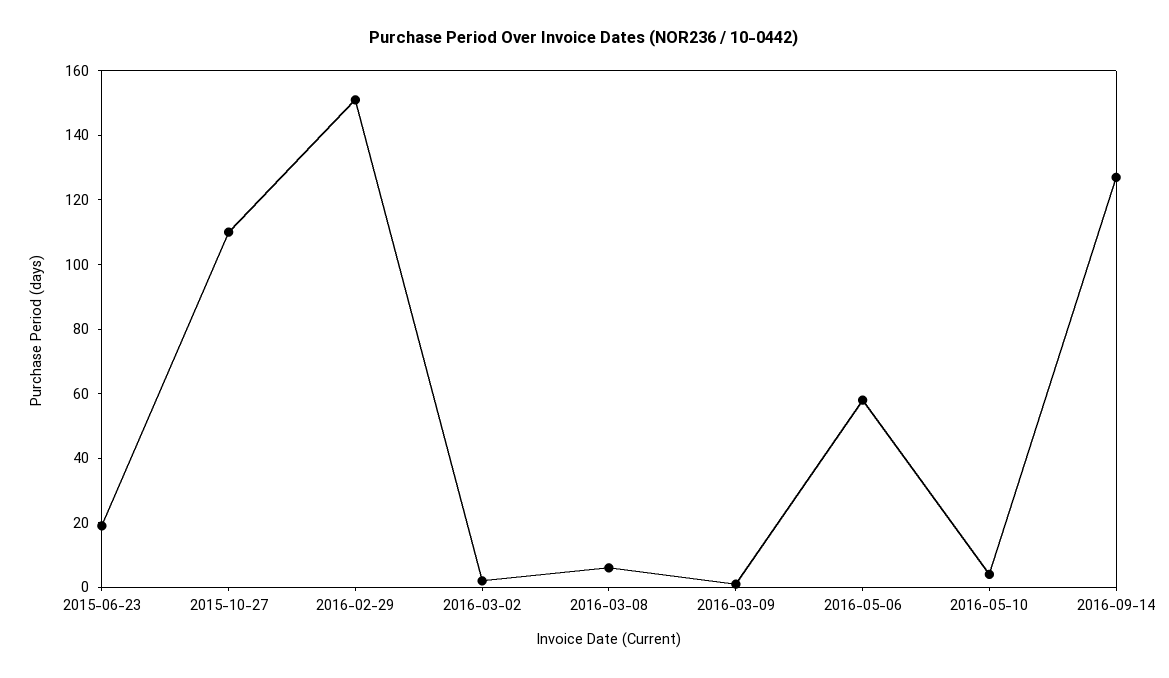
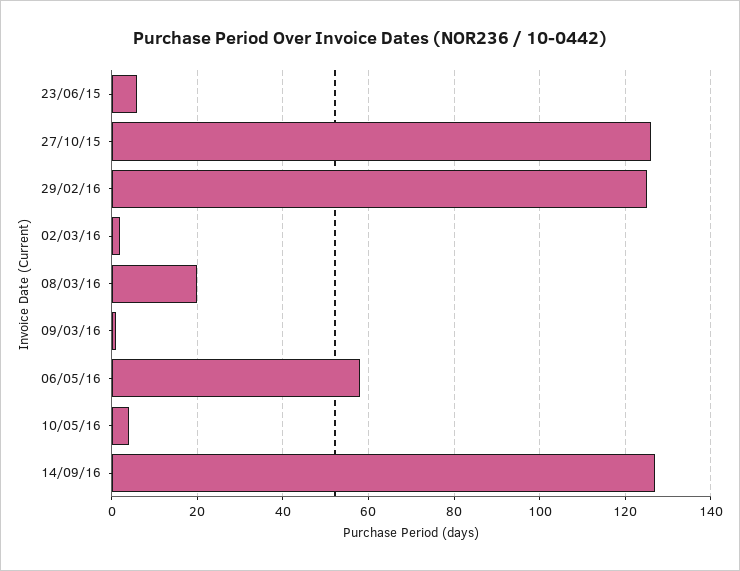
2015-06-23: 20 -> 5
2015-10-27: 110 -> 125
2016-02-29: 150 -> 125
2016-03-08: 5 -> 20

